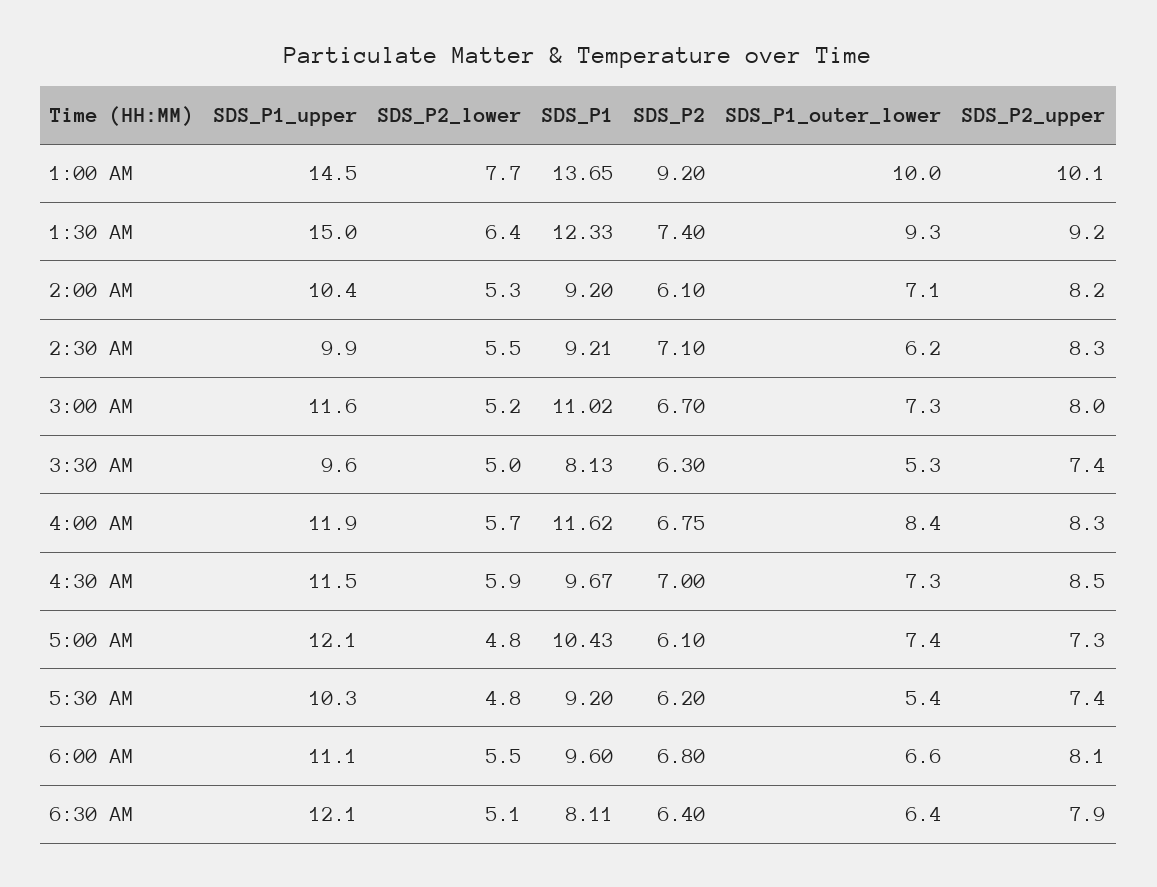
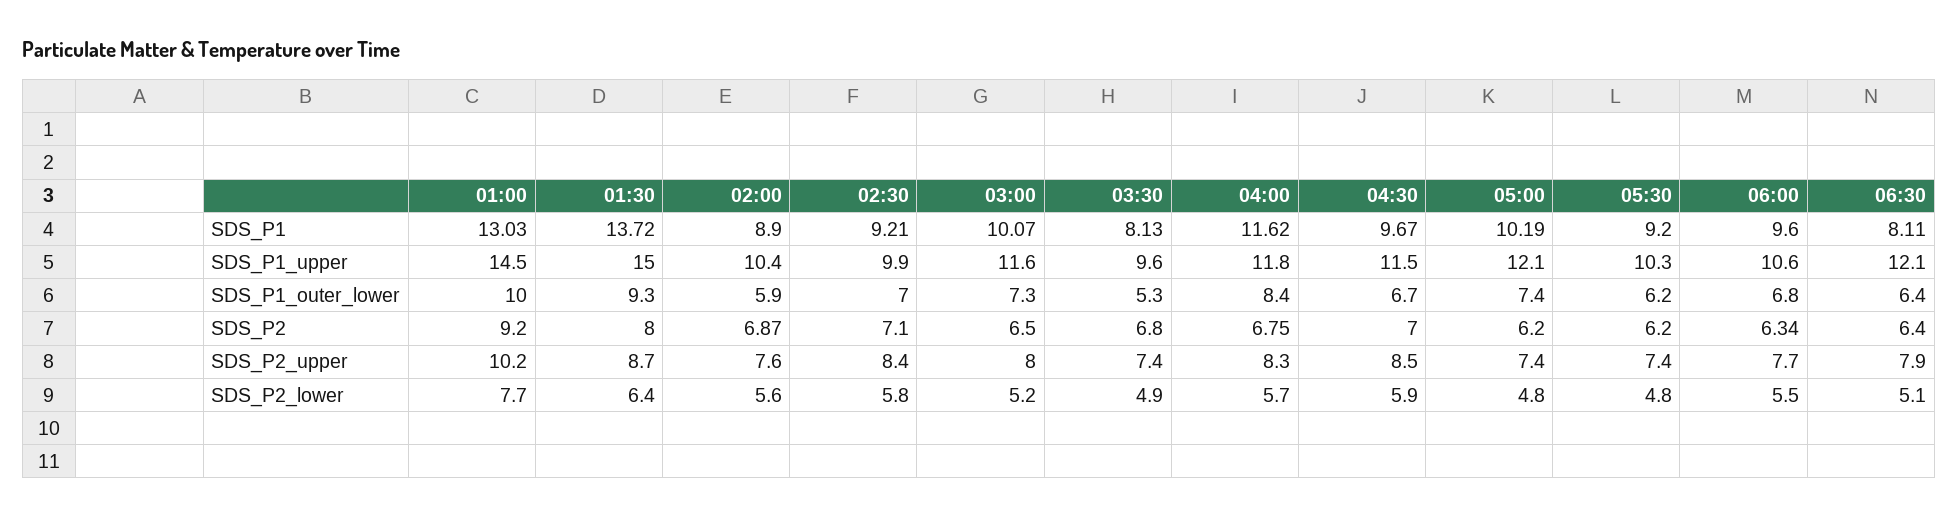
SDS_P1, 1:00 AM: 13.65 -> 13.03
SDS_P2_upper, 1:00 AM: 10.1 -> 10.2
SDS_P1, 1:30 AM: 12.33 -> 13.72
SDS_P2, 1:30 AM: 7.4 -> 8
SDS_P2_upper, 1:30 AM: 9.2 -> 8.7
SDS_P2_lower, 2:00 AM: 5.3 -> 5.6
SDS_P1, 2:00 AM: 9.2 -> 8.9
SDS_P2, 2:00 AM: 6.1 -> 6.87
SDS_P1_outer_lower, 2:00 AM: 7.1 -> 5.9
SDS_P2_upper, 2:00 AM: 8.2 -> 7.6
SDS_P2_lower, 2:30 AM: 5.5 -> 5.8
SDS_P1_outer_lower, 2:30 AM: 6.2 -> 7
SDS_P2_upper, 2:30 AM: 8.3 -> 8.4
SDS_P1, 3:00 AM: 11.02 -> 10.07
SDS_P2, 3:00 AM: 6.7 -> 6.5
SDS_P2_lower, 3:30 AM: 5 -> 4.9
SDS_P2, 3:30 AM: 6.3 -> 6.8
SDS_P1_upper, 4:00 AM: 11.9 -> 11.8
SDS_P1_outer_lower, 4:30 AM: 7.3 -> 6.7
SDS_P1, 5:00 AM: 10.43 -> 10.19
SDS_P2, 5:00 AM: 6.1 -> 6.2
SDS_P2_upper, 5:00 AM: 7.3 -> 7.4
SDS_P1_outer_lower, 5:30 AM: 5.4 -> 6.2
SDS_P1_upper, 6:00 AM: 11.1 -> 10.6
SDS_P2, 6:00 AM: 6.8 -> 6.34
SDS_P1_outer_lower, 6:00 AM: 6.6 -> 6.8
SDS_P2_upper, 6:00 AM: 8.1 -> 7.7

